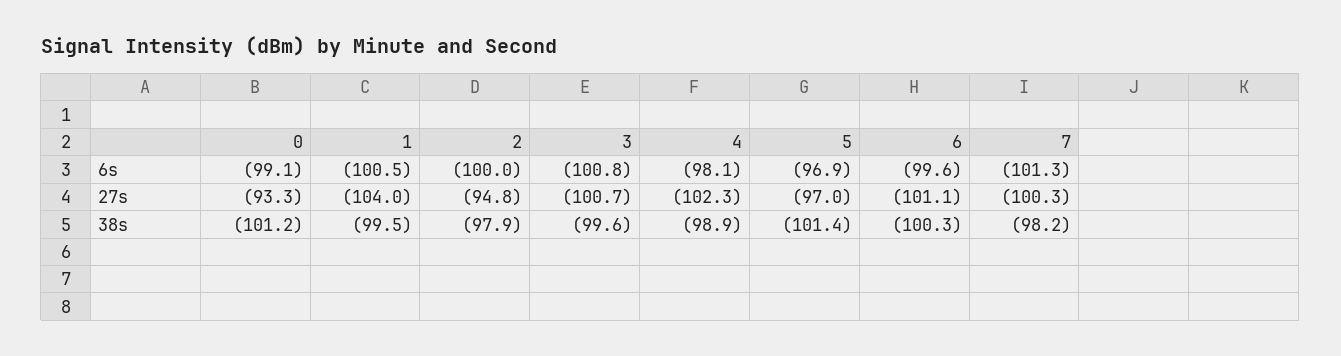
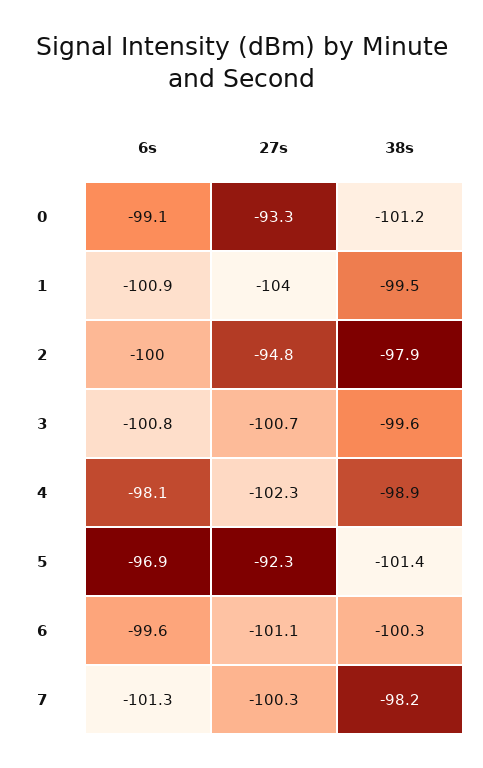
1, 6s: -100.5 -> -100.9
5, 27s: -97 -> -92.3

